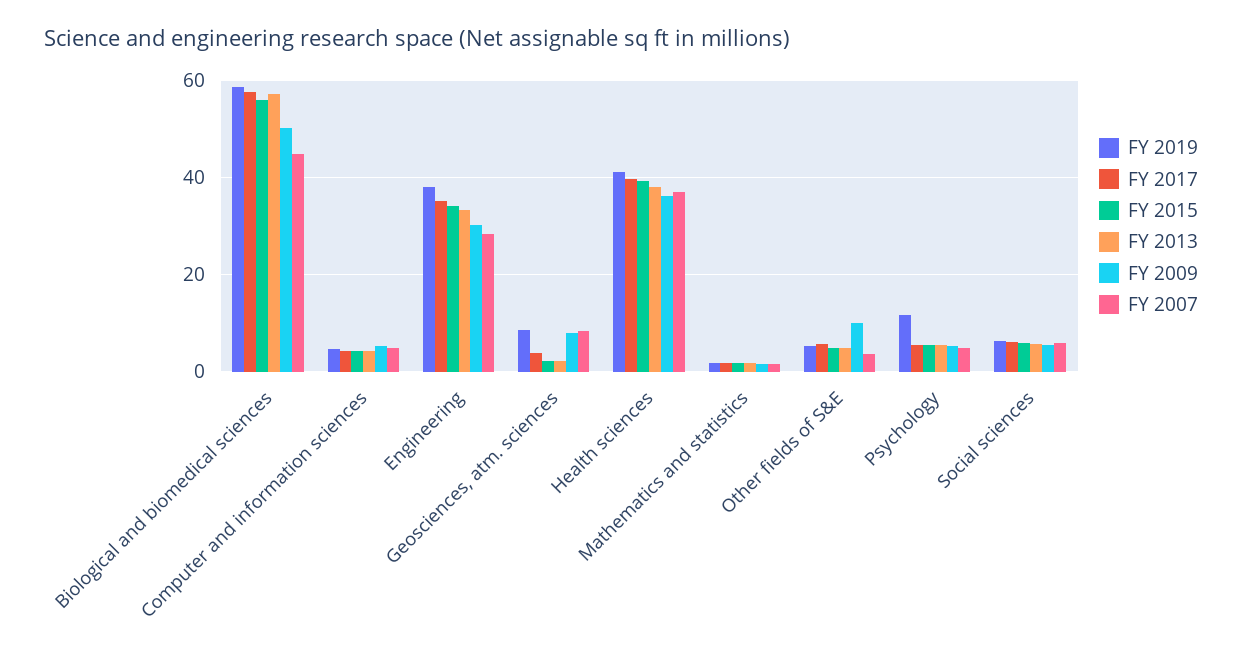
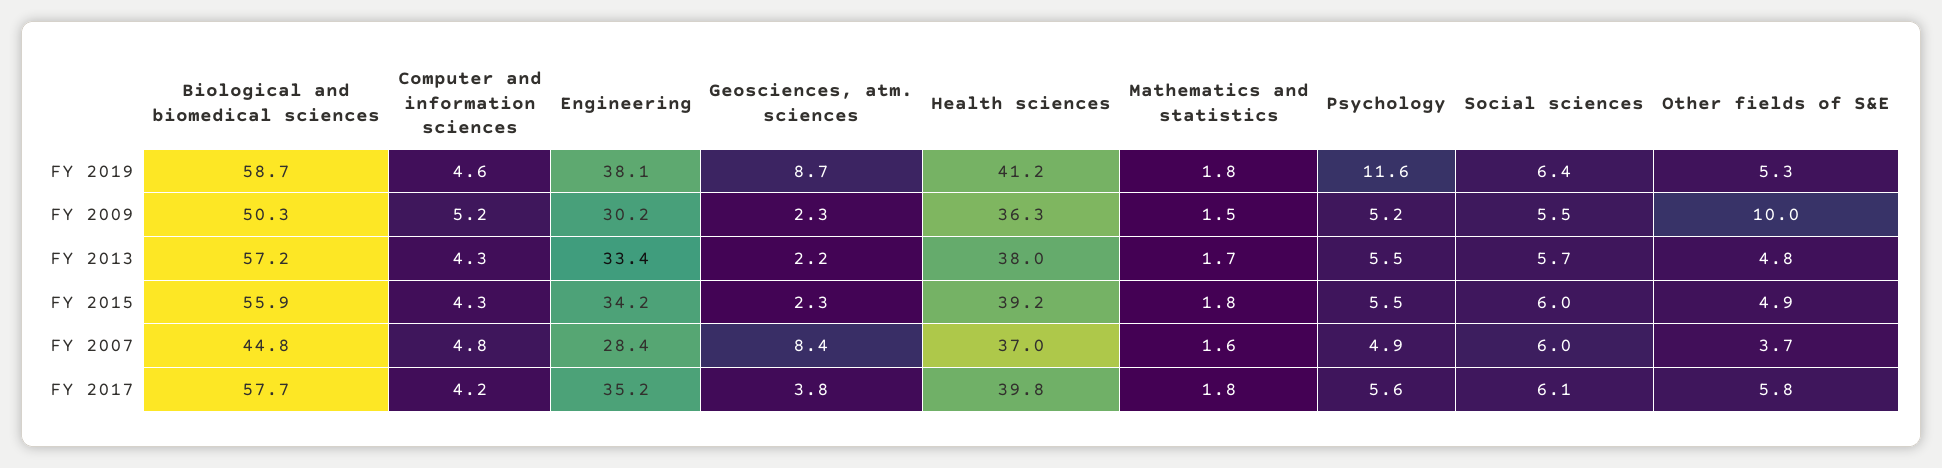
FY 2009, Geosciences, atm. sciences: 8 -> 2.3

